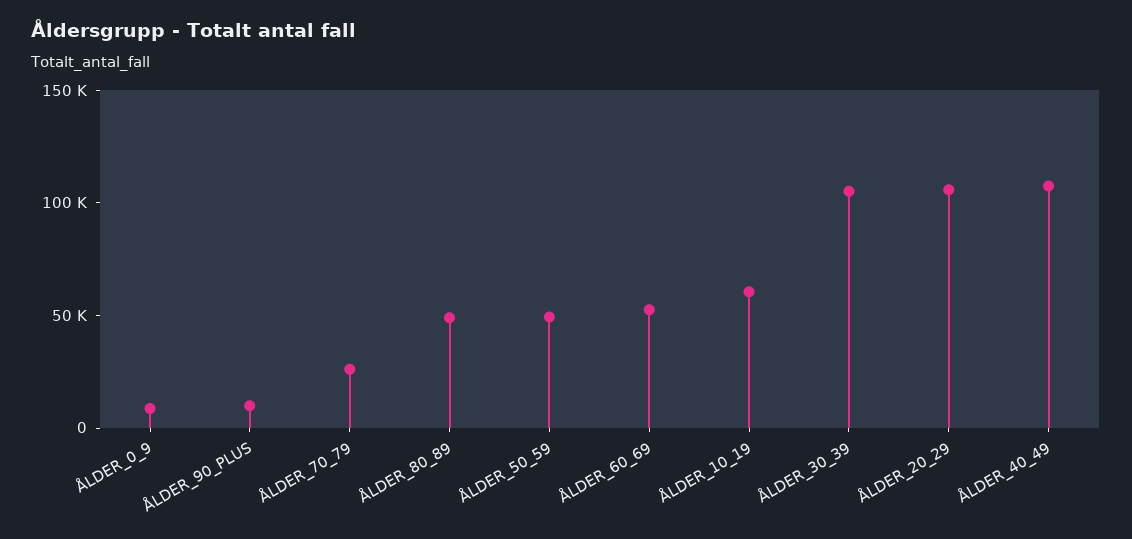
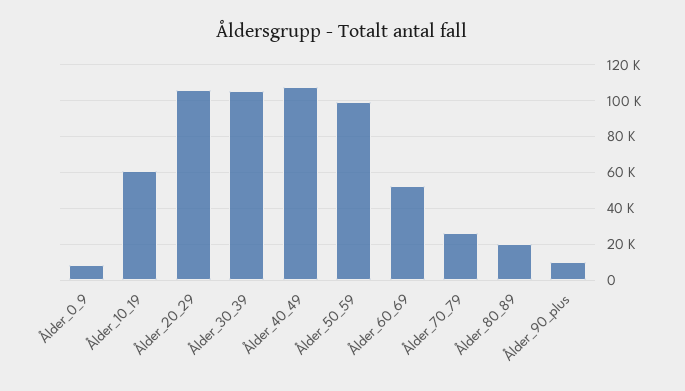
ÅLDER_80_89: 50000 -> 20000
ÅLDER_50_59: 50000 -> 100000

